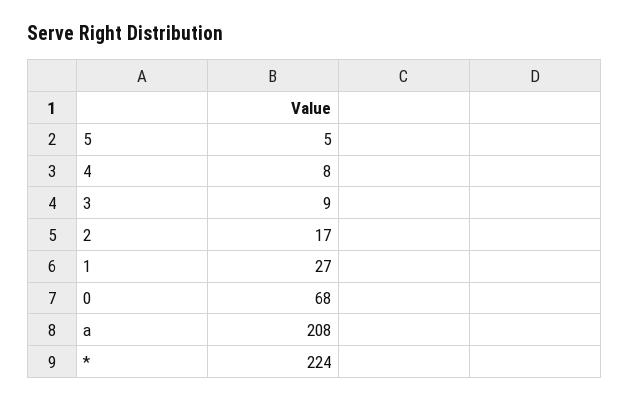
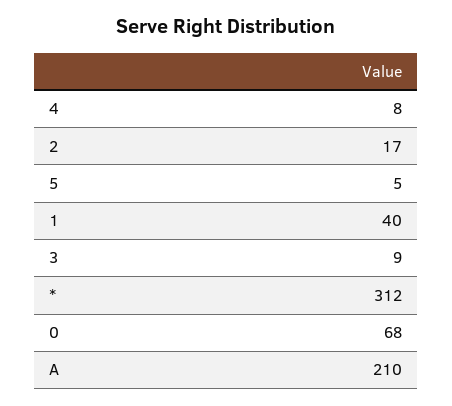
1: 27 -> 40
a: 208 -> 210
*: 224 -> 312

